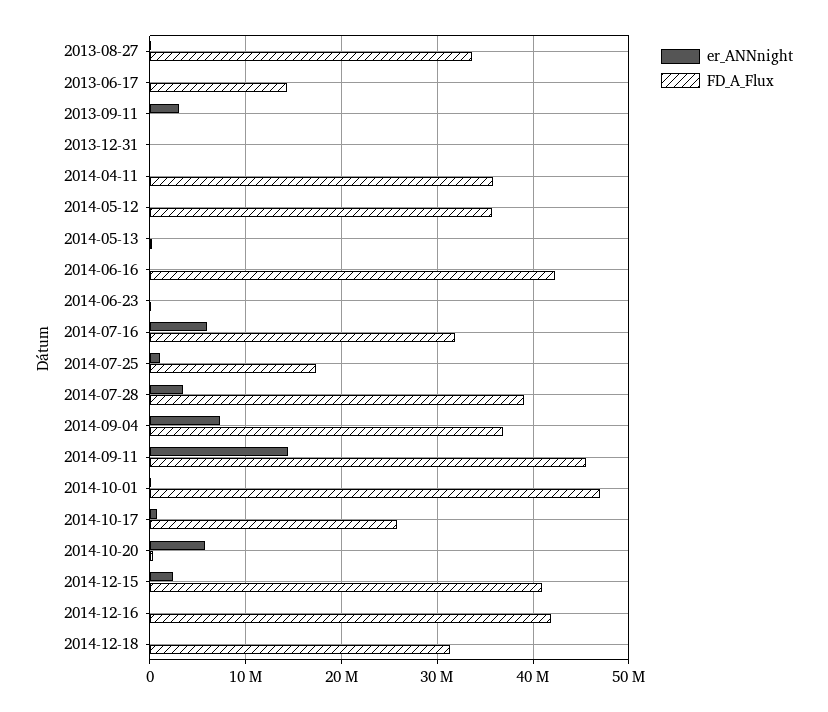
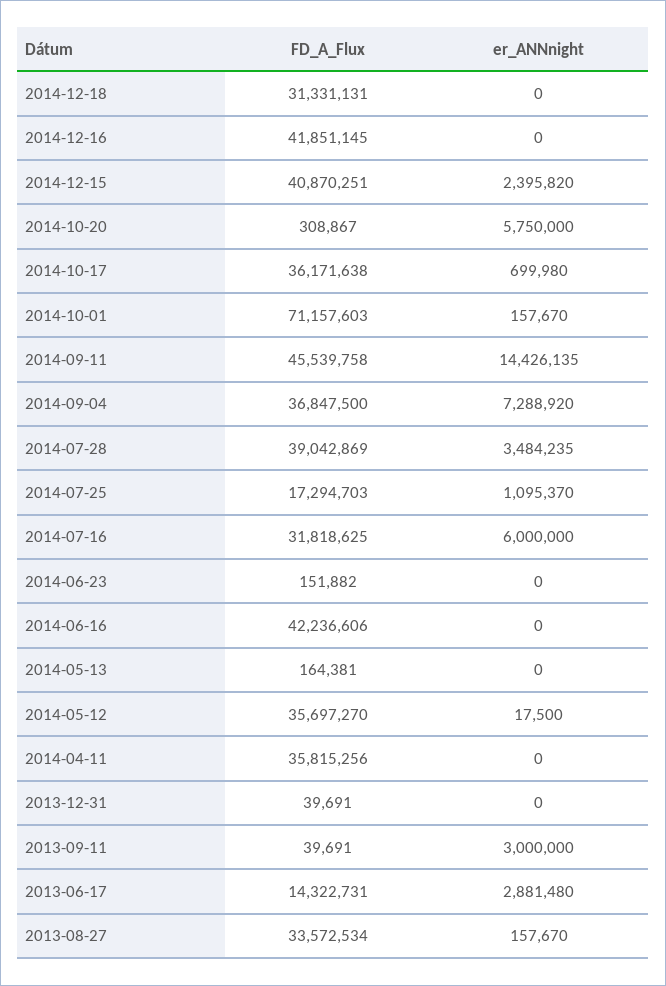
er_ANNnight, 2013-06-17: 0 -> 2881480
FD_A_Flux, 2014-10-01: 47000000 -> 71157603
FD_A_Flux, 2014-10-17: 26000000 -> 36171638

